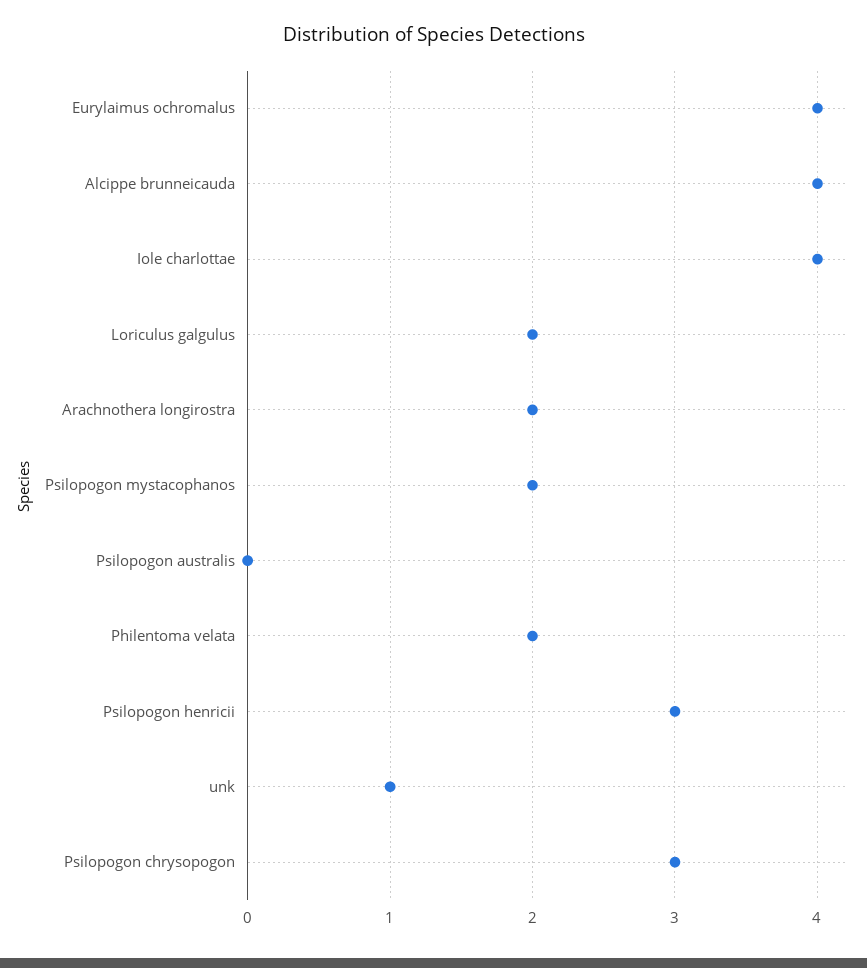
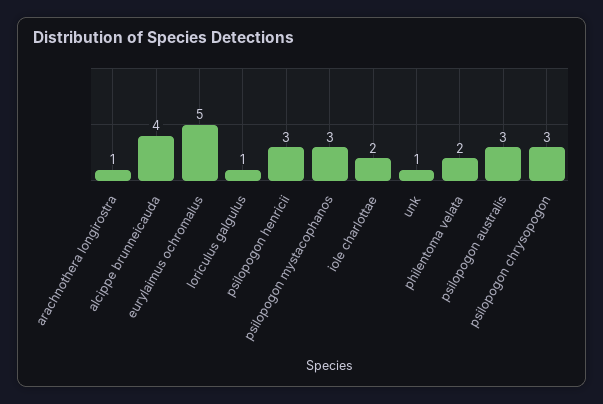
Eurylaimus ochromalus: 4 -> 5
Iole charlottae: 4 -> 2
Loriculus galgulus: 2 -> 1
Arachnothera longirostra: 2 -> 1
Psilopogon mystacophanos: 2 -> 3
Psilopogon australis: 0 -> 3

